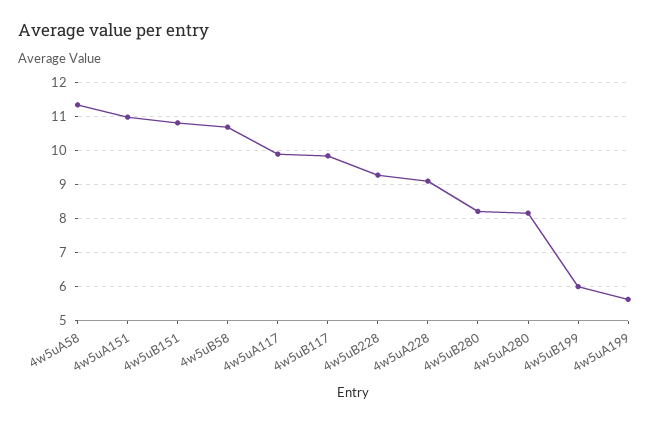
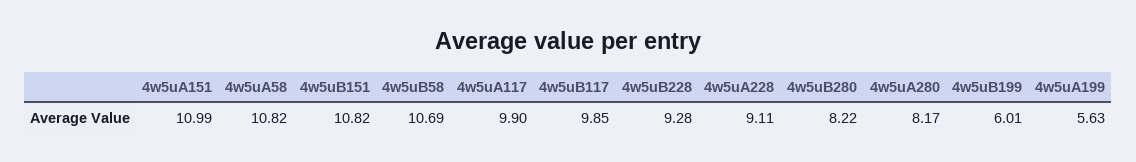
4w5uA58: 11.4 -> 10.82

